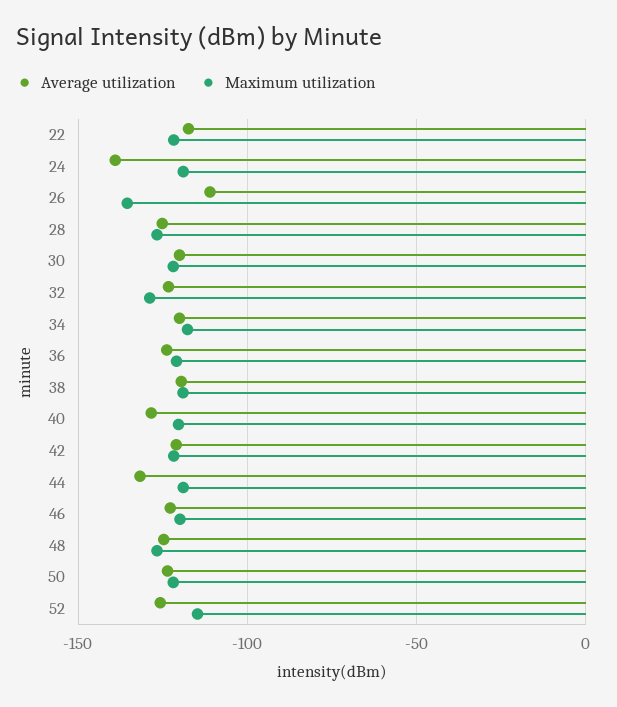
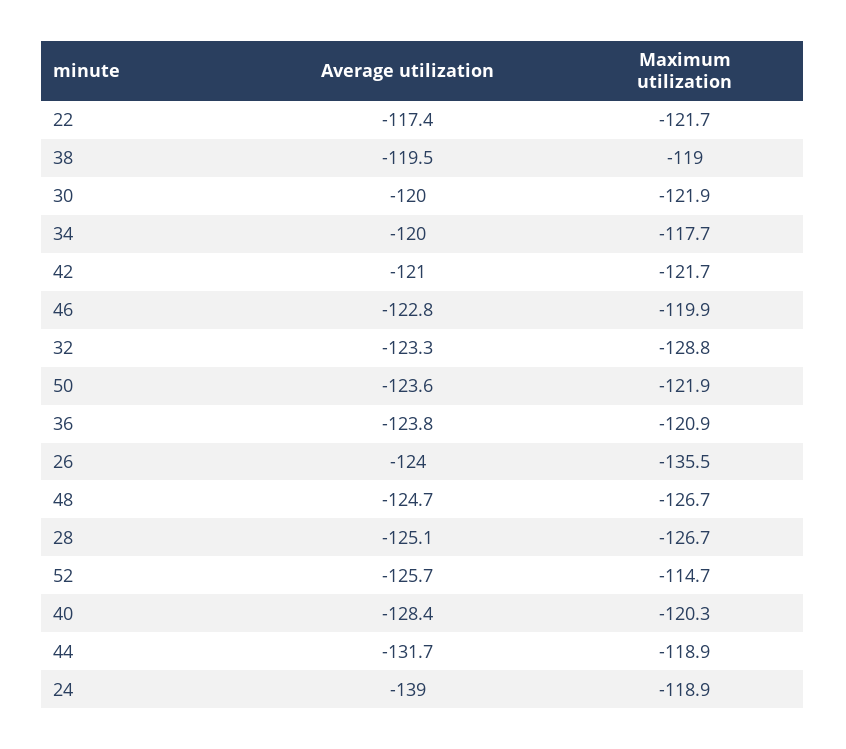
Average utilization, 26: -110 -> -124

